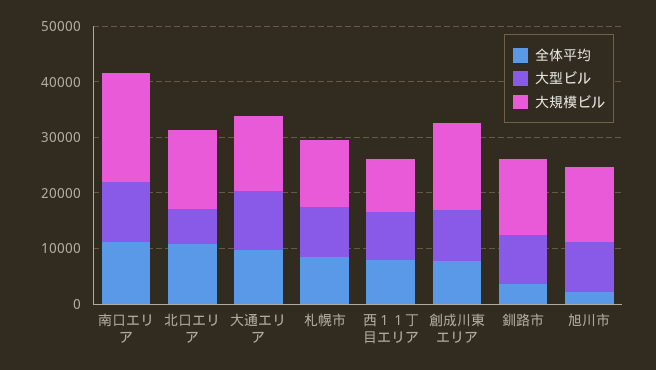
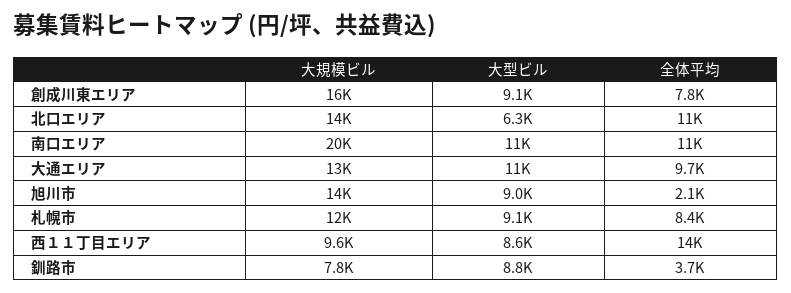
全体平均, 西１１丁目エリア: 8000 -> 14000
大規模ビル, 釧路市: 14000 -> 7800

